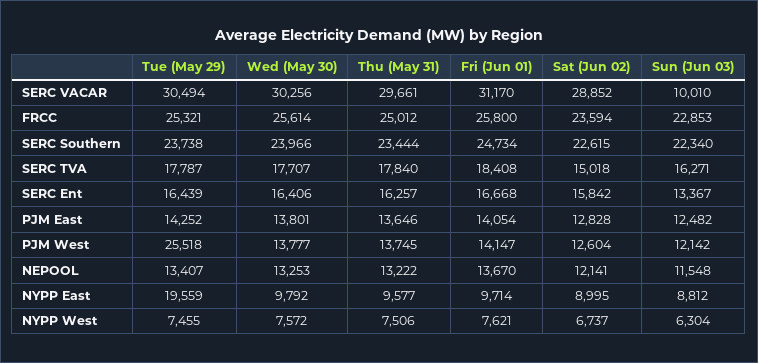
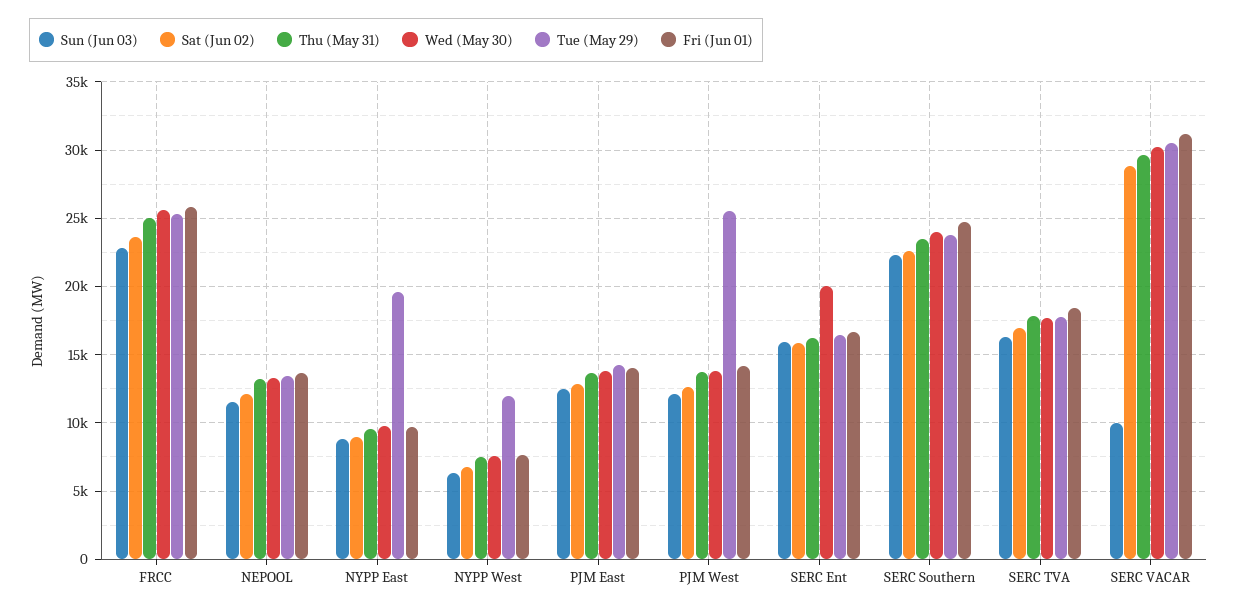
Sat (Jun 02), SERC TVA: 15018 -> 17000
Wed (May 30), SERC Ent: 16406 -> 20000
Sun (Jun 03), SERC Ent: 13367 -> 16000
Tue (May 29), NYPP West: 7455 -> 12000

